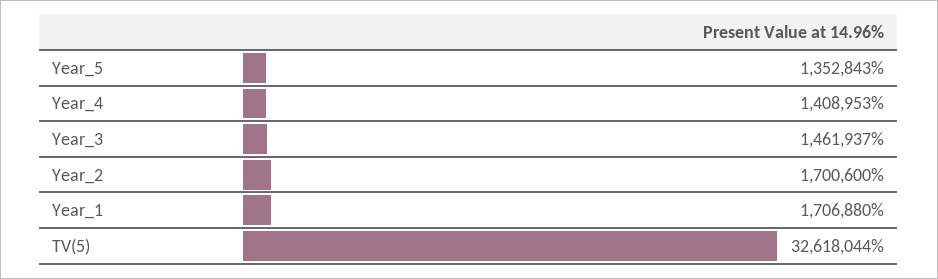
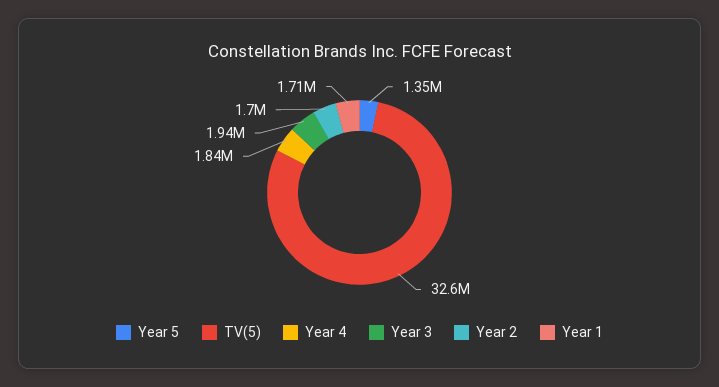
Year_4: 1408953 -> 1840000
Year_3: 1461937 -> 1940000

